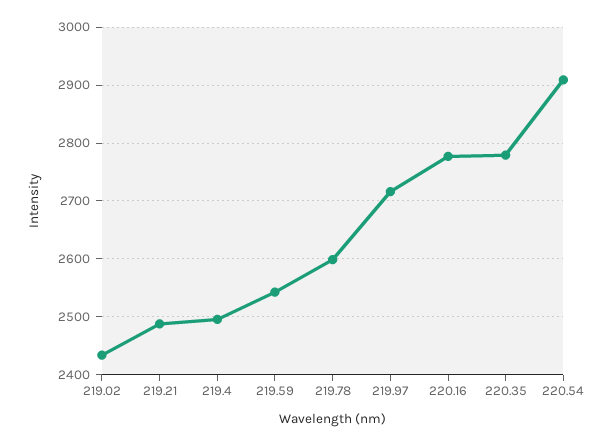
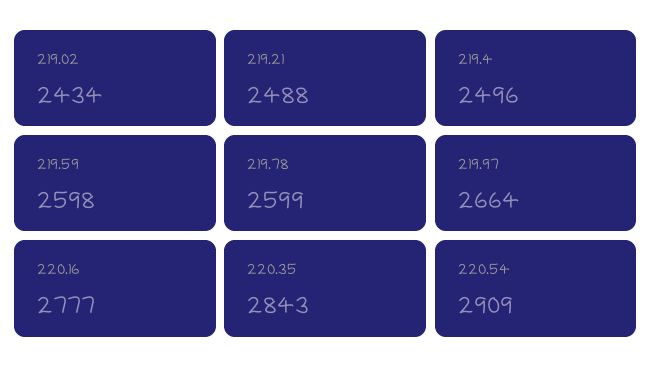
219.59: 2540 -> 2598
219.97: 2720 -> 2664
220.35: 2780 -> 2843

